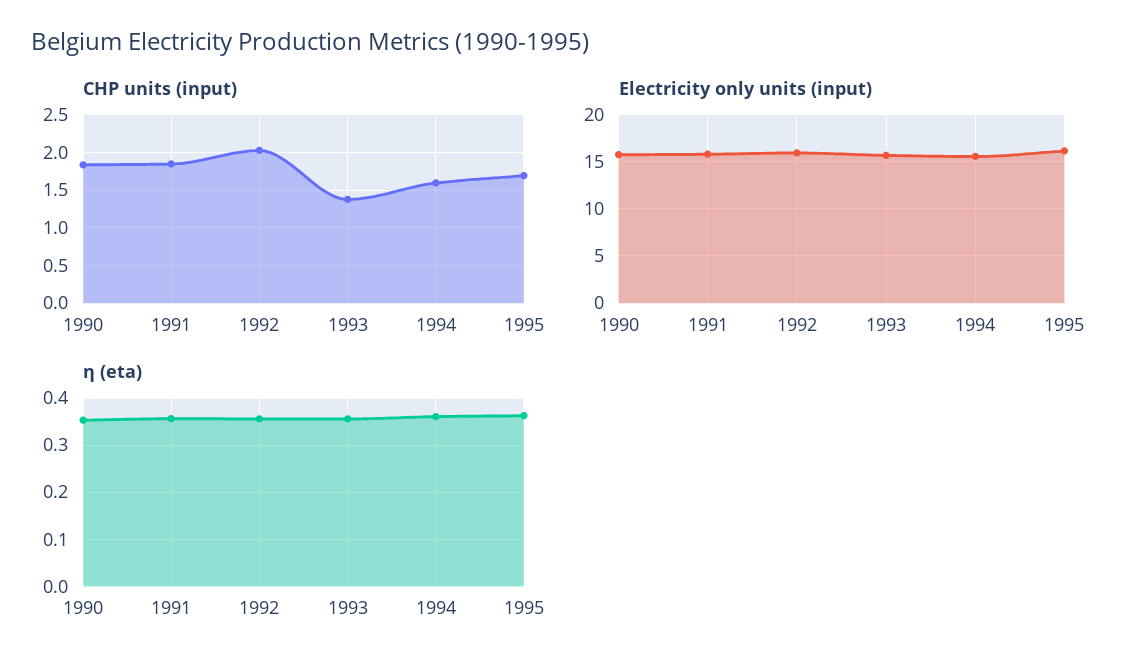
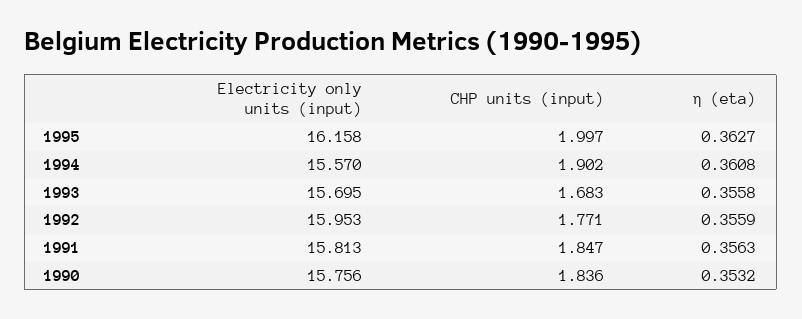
CHP units (input), 1992: 2 -> 1.771
CHP units (input), 1993: 1.4 -> 1.683
CHP units (input), 1994: 1.6 -> 1.902
CHP units (input), 1995: 1.7 -> 1.997

